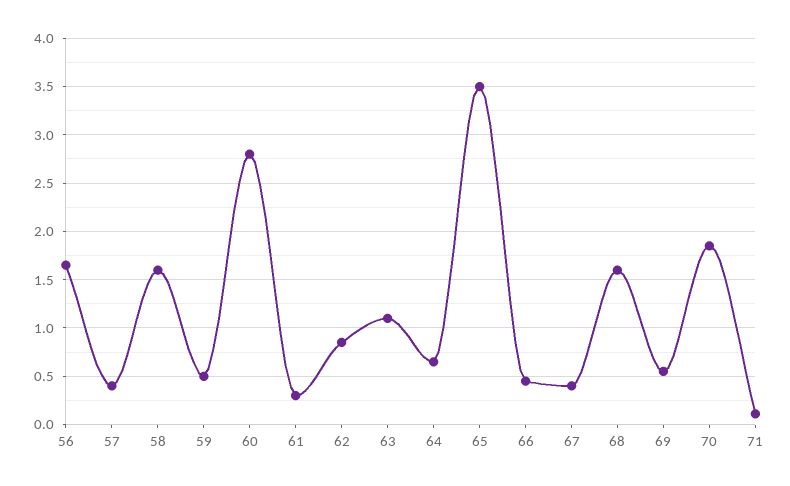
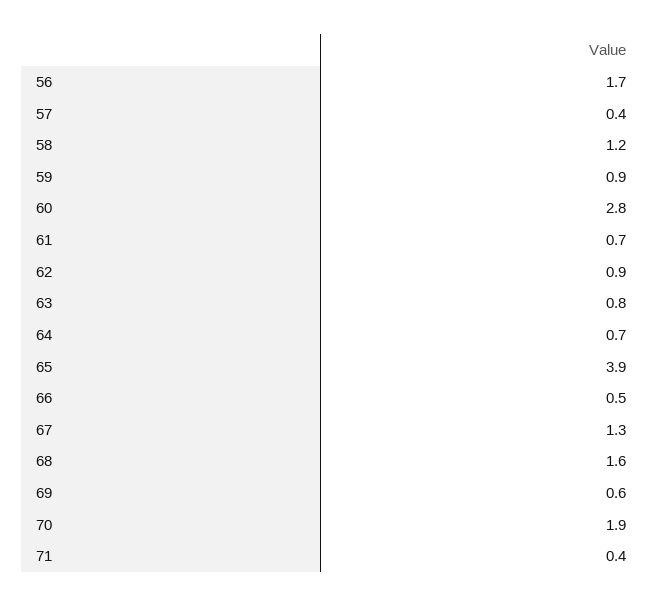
58: 1.6 -> 1.2
59: 0.5 -> 0.9
61: 0.3 -> 0.7
63: 1.1 -> 0.8
65: 3.5 -> 3.9
67: 0.4 -> 1.3
71: 0.1 -> 0.4

